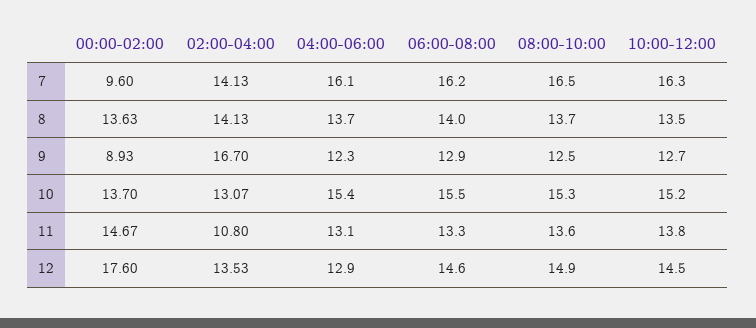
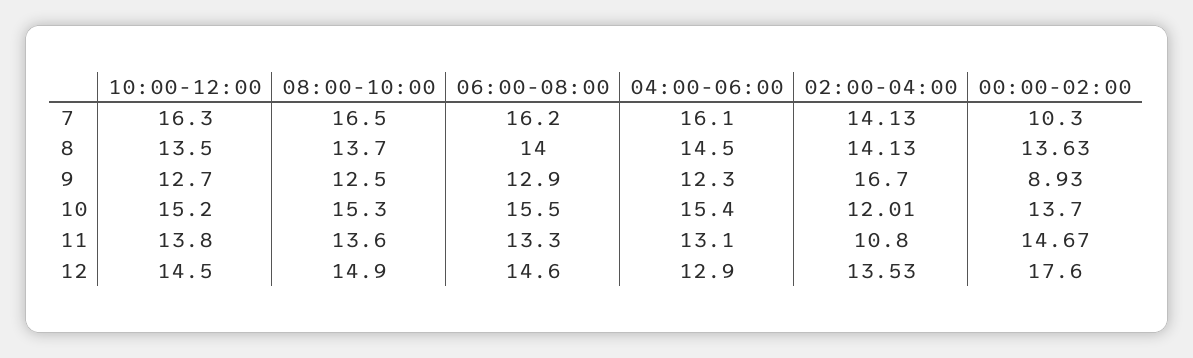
00:00-02:00, 7: 9.6 -> 10.3
04:00-06:00, 8: 13.7 -> 14.5
02:00-04:00, 10: 13.07 -> 12.01

